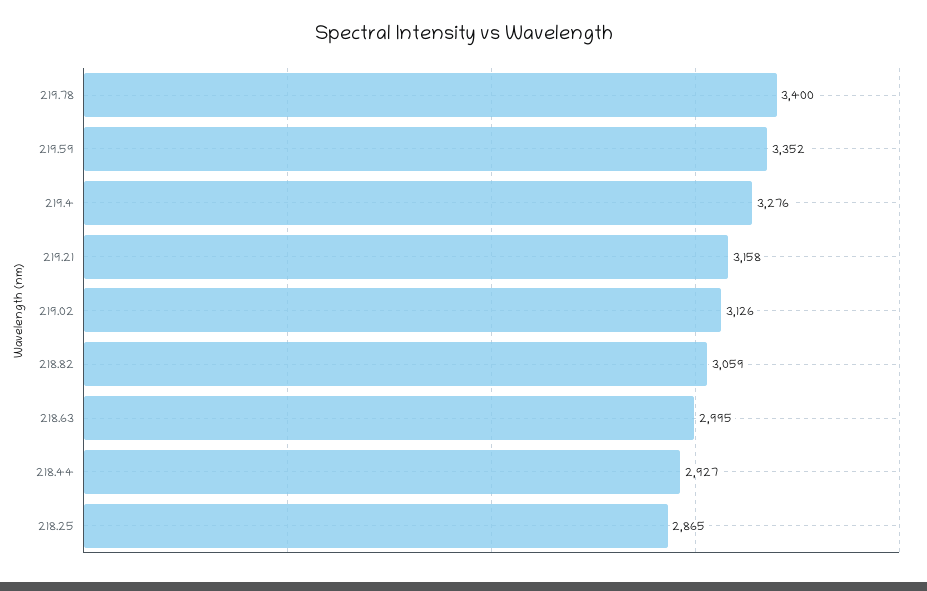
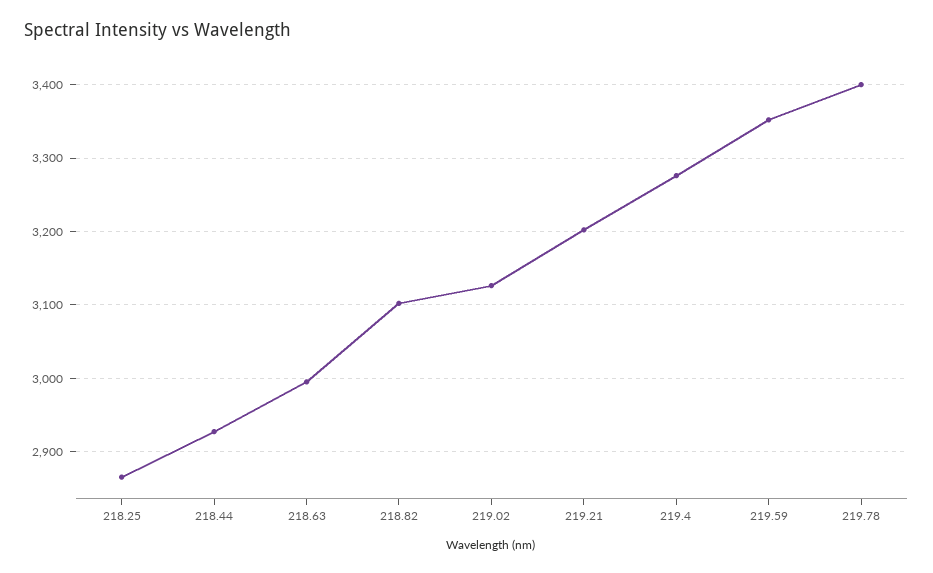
219.21: 3158 -> 3200
218.82: 3059 -> 3100

